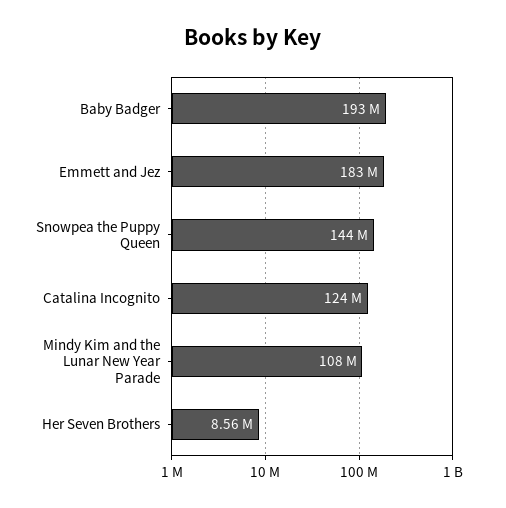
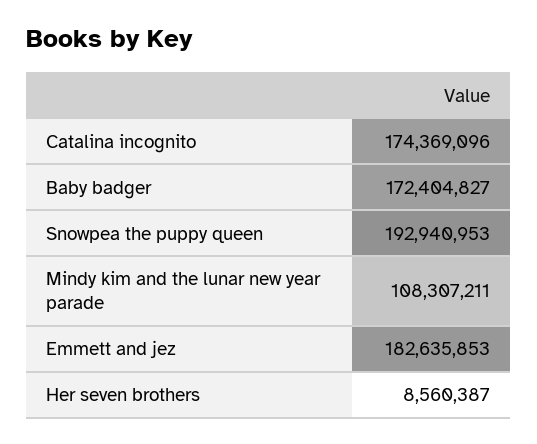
Baby Badger: 193000000 -> 172404827
Snowpea the Puppy Queen: 144000000 -> 192940953
Catalina Incognito: 124000000 -> 174369096

